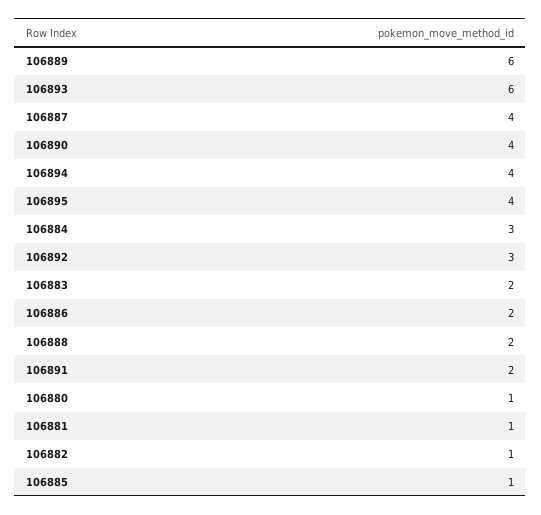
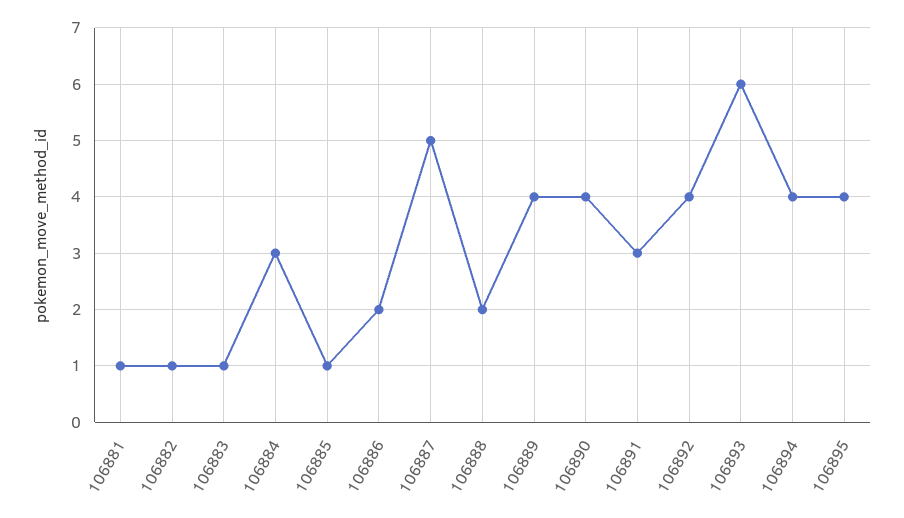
106889: 6 -> 4
106887: 4 -> 5
106892: 3 -> 4
106883: 2 -> 1
106891: 2 -> 3
106880: 1 -> none

